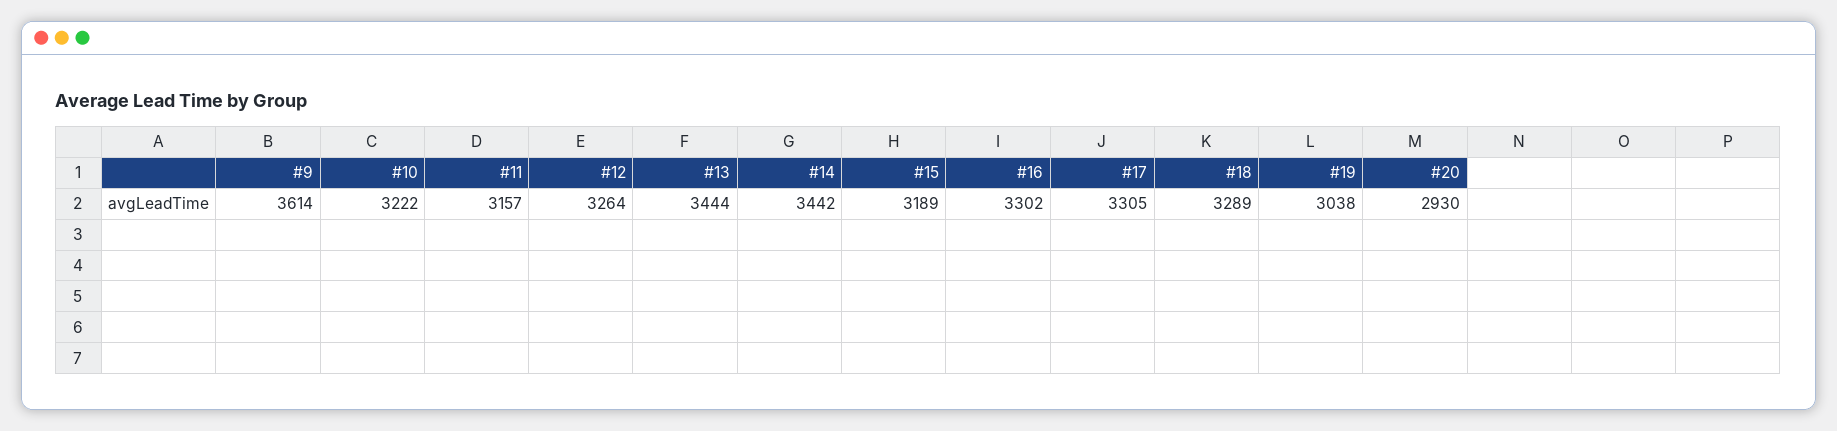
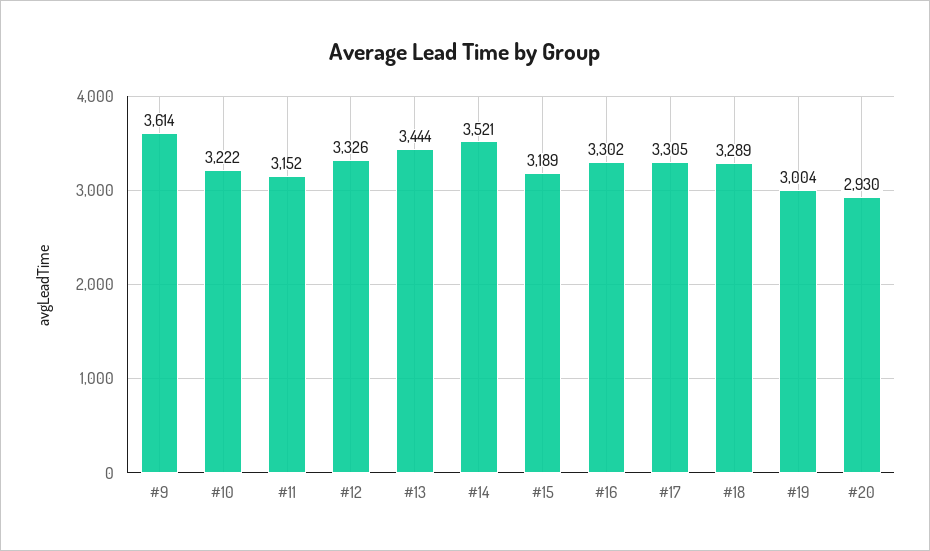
#11: 3157 -> 3152
#12: 3264 -> 3326
#14: 3442 -> 3521
#19: 3038 -> 3004

